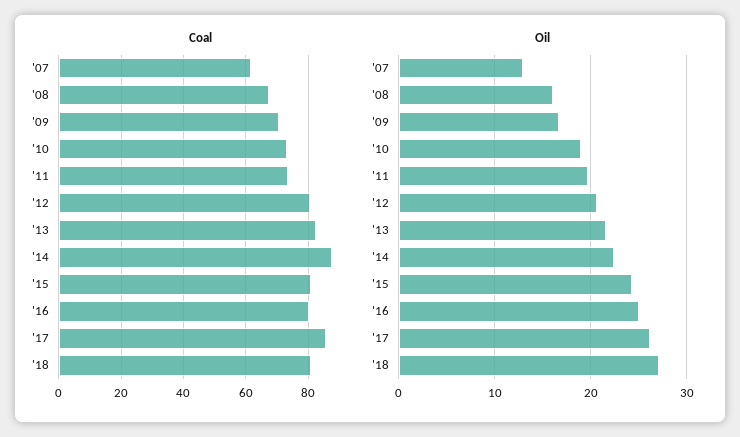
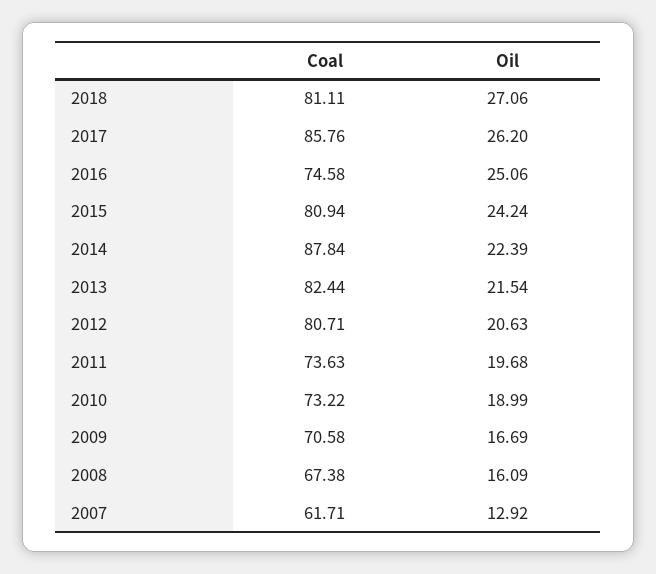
Coal, '16: 80 -> 74.58

